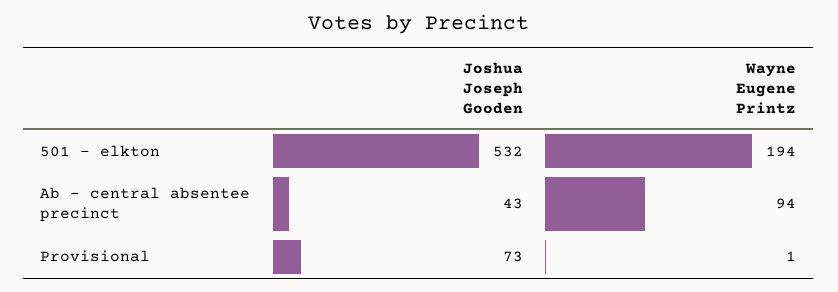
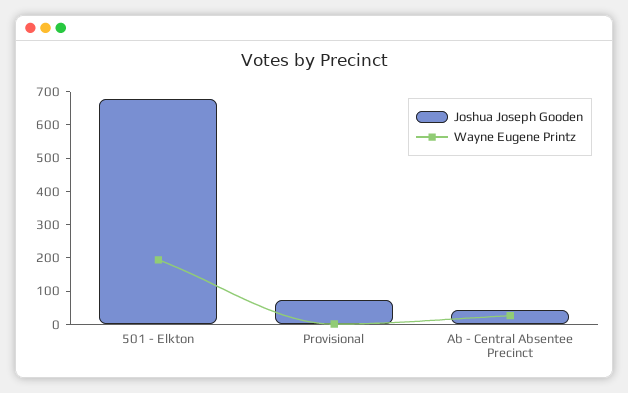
Joshua Joseph Gooden, 501 - elkton: 532 -> 675
Wayne Eugene Printz, Ab - central absentee precinct: 94 -> 25

